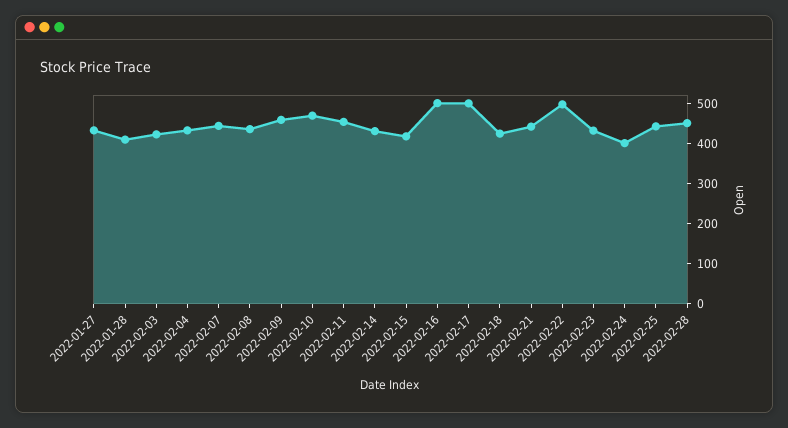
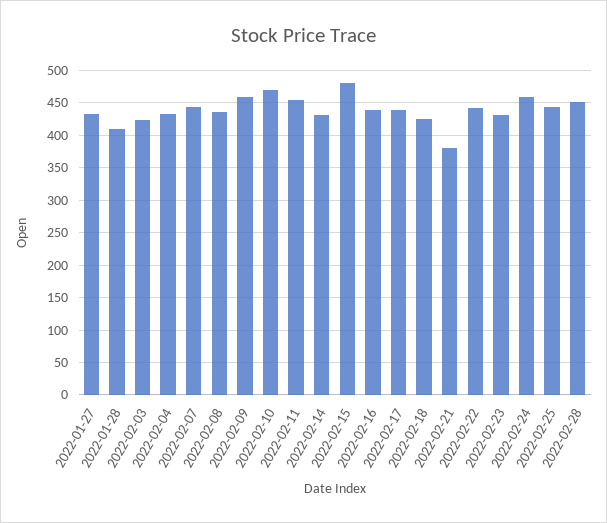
2022-02-15: 420 -> 480
2022-02-16: 500 -> 440
2022-02-17: 500 -> 440
2022-02-21: 440 -> 380
2022-02-22: 500 -> 440
2022-02-24: 400 -> 460

